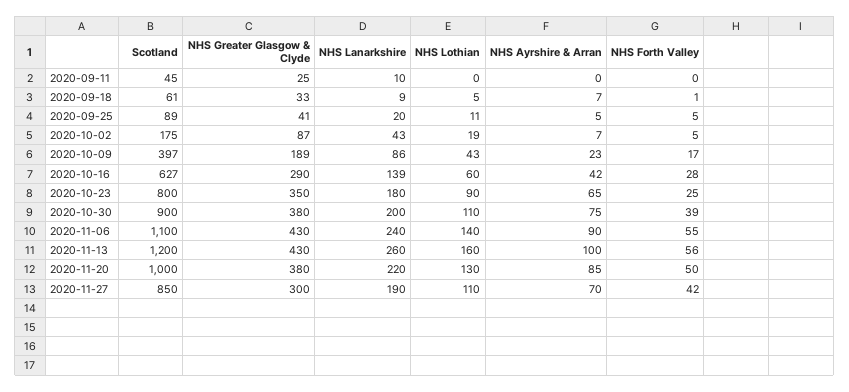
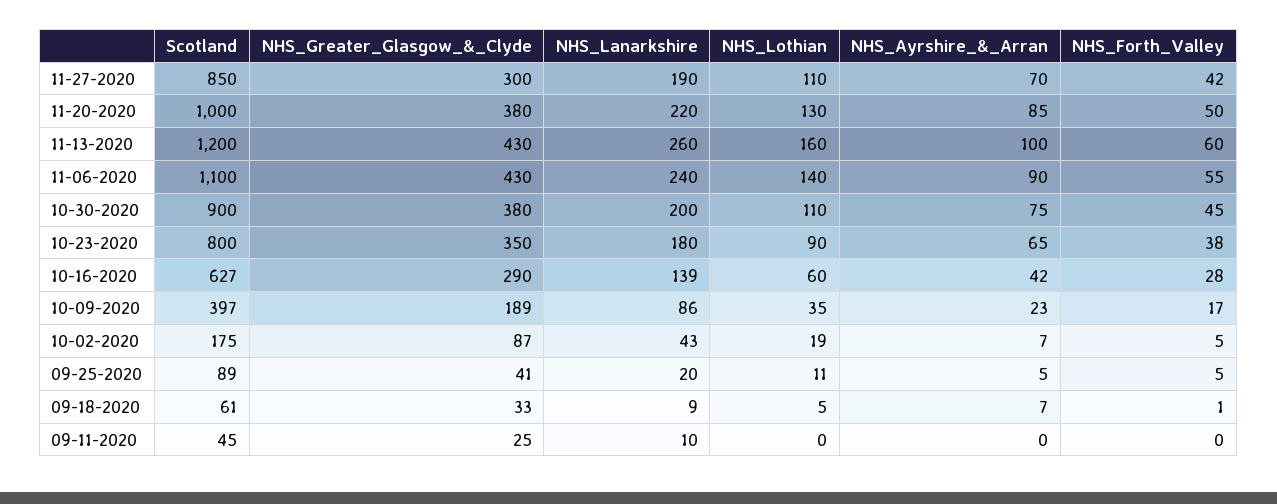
NHS Lothian, 2020-10-09: 43 -> 35
NHS Forth Valley, 2020-10-23: 25 -> 38
NHS Forth Valley, 2020-10-30: 39 -> 45
NHS Forth Valley, 2020-11-13: 56 -> 60

